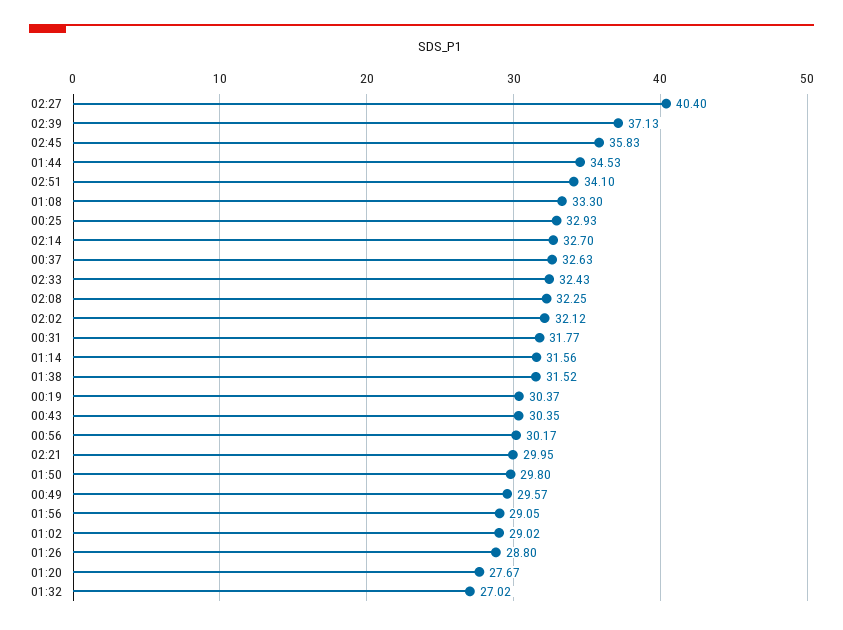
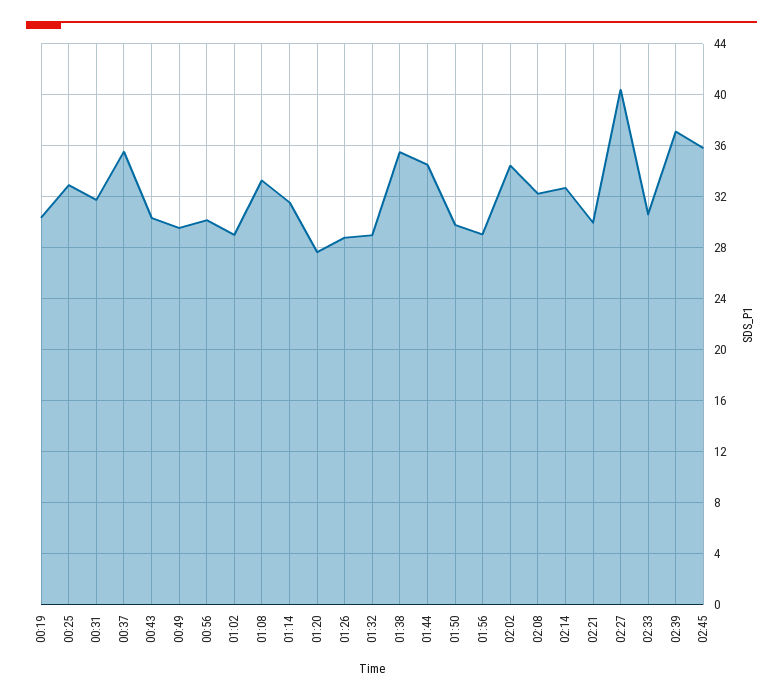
02:51: 34.1 -> none
00:37: 32.63 -> 35.5
02:33: 32.43 -> 30.5
02:02: 32.12 -> 34.5
01:38: 31.52 -> 35.5
01:32: 27.02 -> 29

